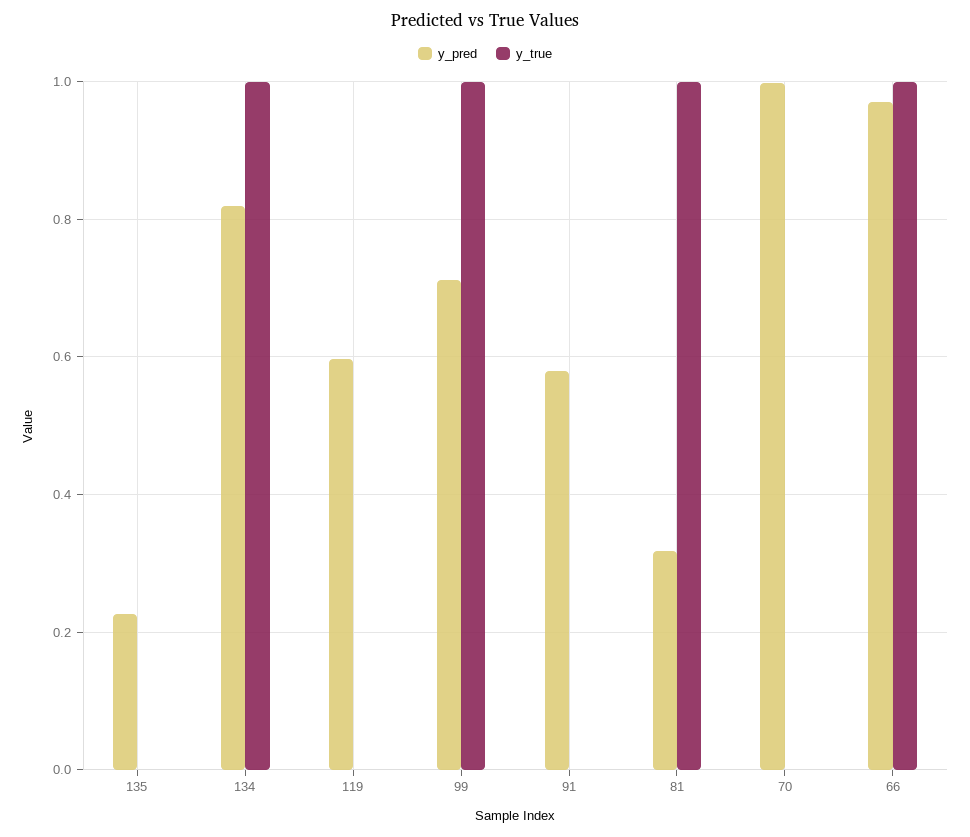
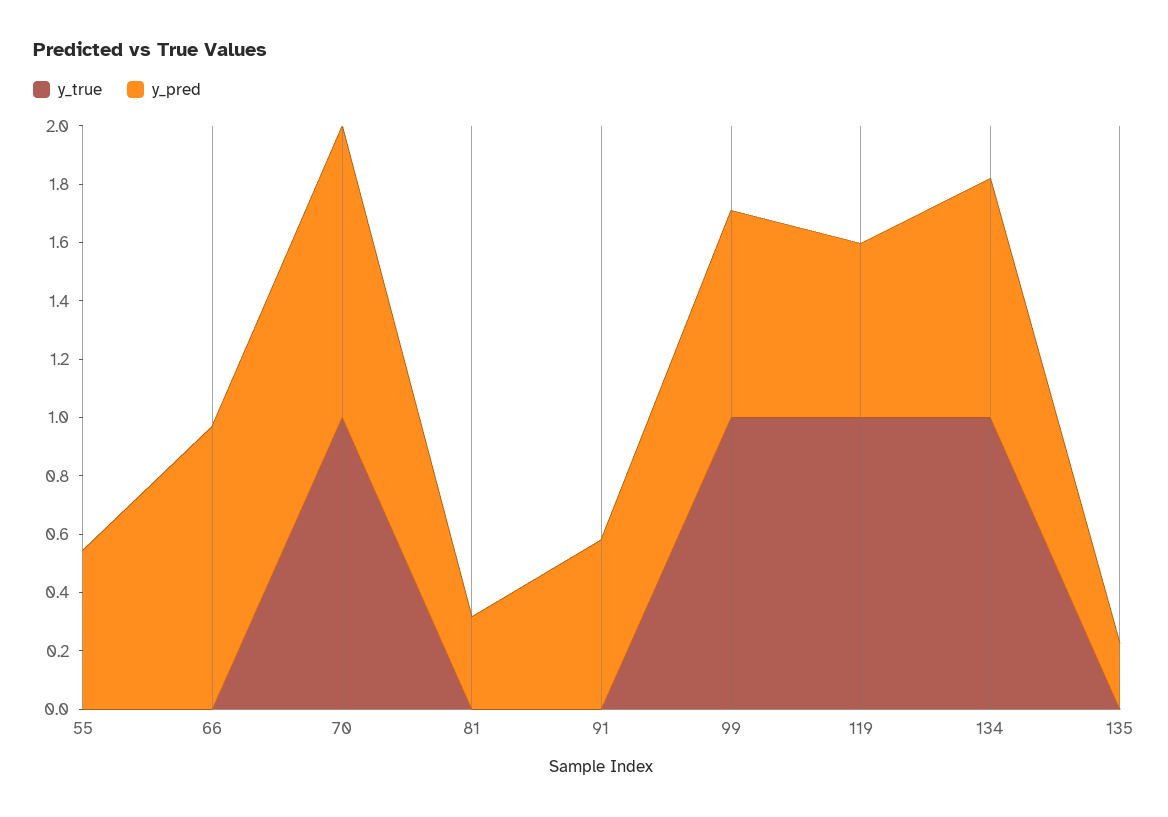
y_true, 119: 0 -> 1
y_true, 81: 1 -> 0
y_true, 70: 0 -> 1
y_true, 66: 1 -> 0
y_true, 55: none -> 0
y_pred, 55: none -> 0.55

